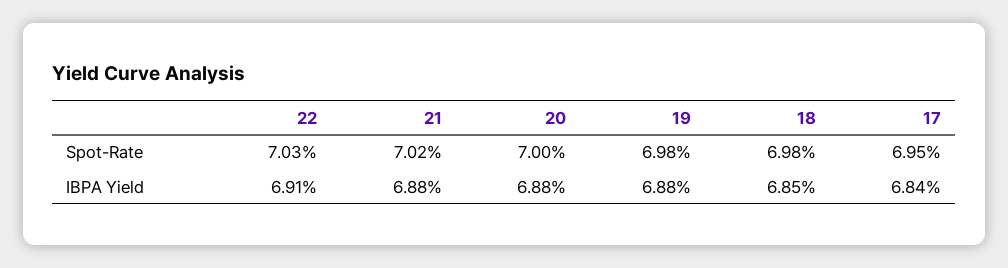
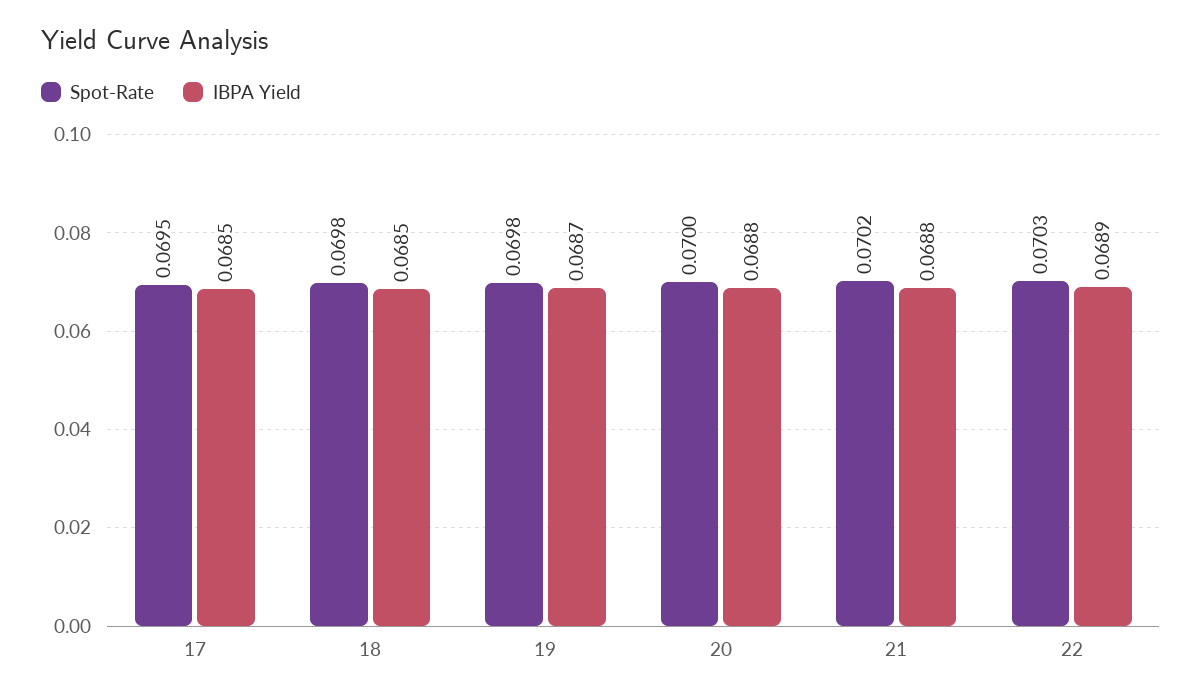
IBPA Yield, 22: 0.0691 -> 0.0689
IBPA Yield, 19: 0.0688 -> 0.0687
IBPA Yield, 17: 0.0684 -> 0.0685

